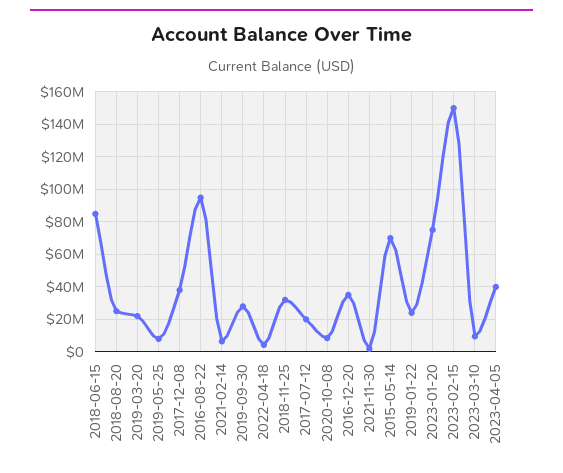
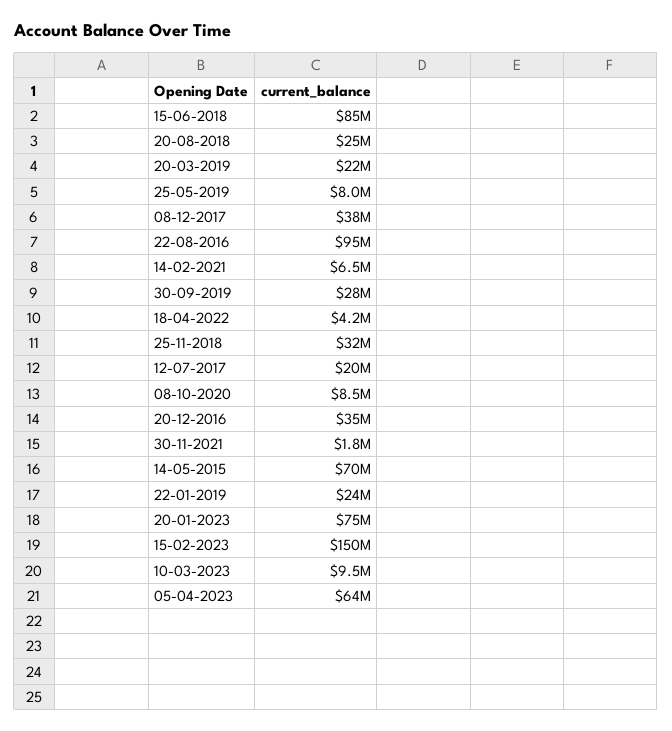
2023-04-05: 40000000 -> 64000000

